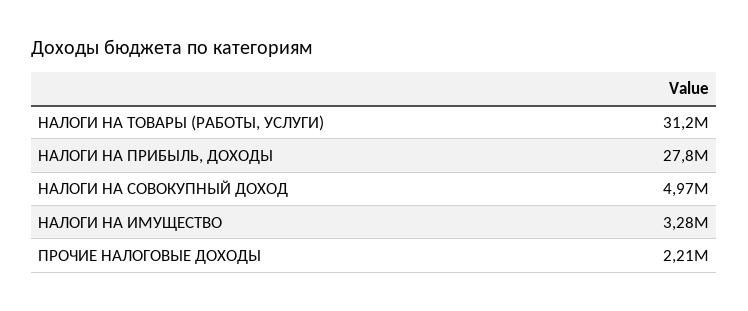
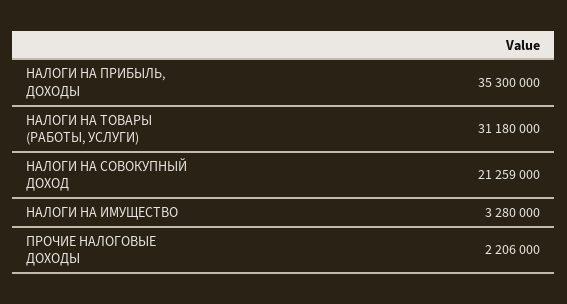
НАЛОГИ НА ПРИБЫЛЬ, ДОХОДЫ: 27800000 -> 35300000
НАЛОГИ НА СОВОКУПНЫЙ ДОХОД: 4970000 -> 21259000

